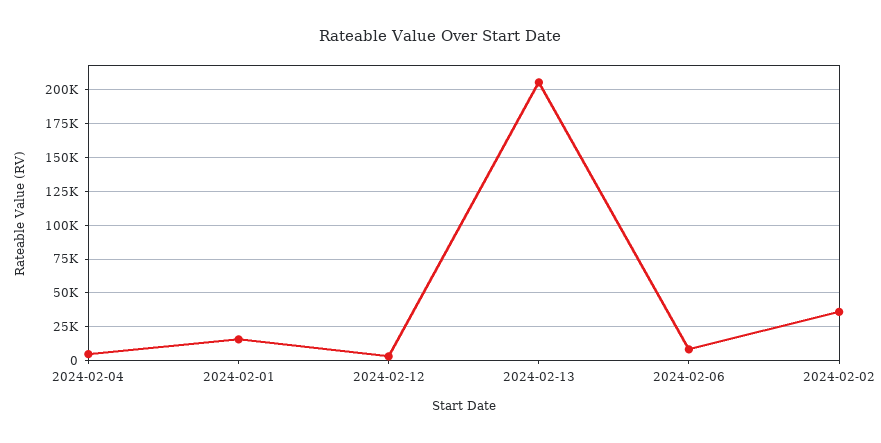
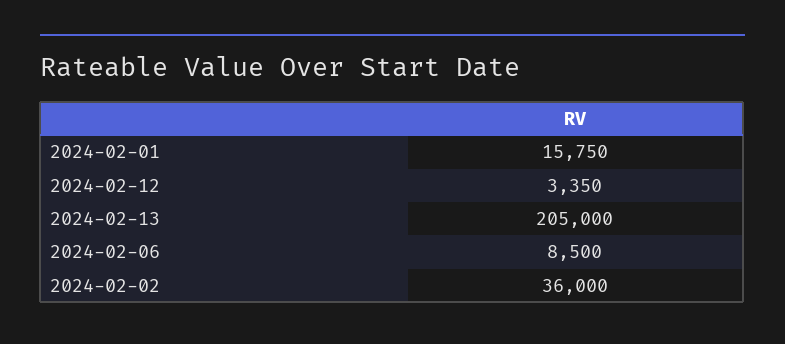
2024-02-04: 5000 -> none

